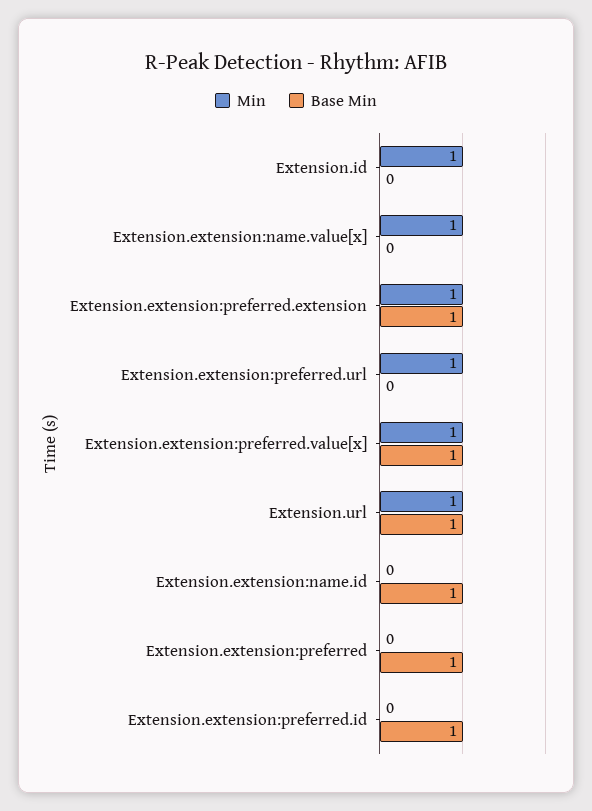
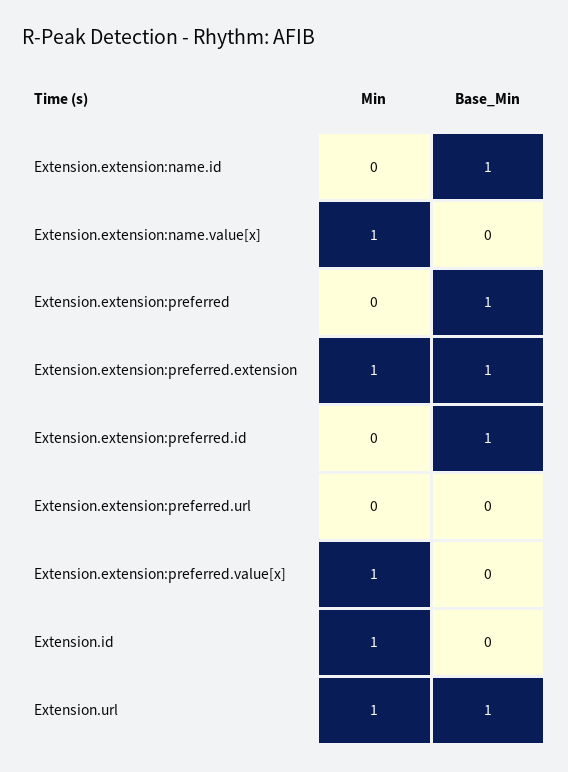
Min, Extension.extension:preferred.url: 1 -> 0
Base Min, Extension.extension:preferred.value[x]: 1 -> 0

